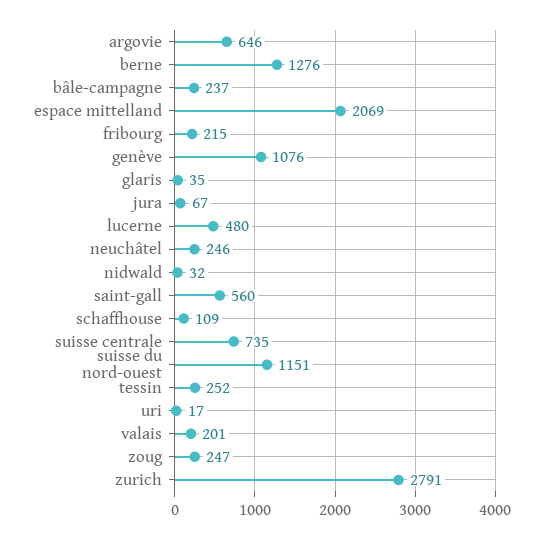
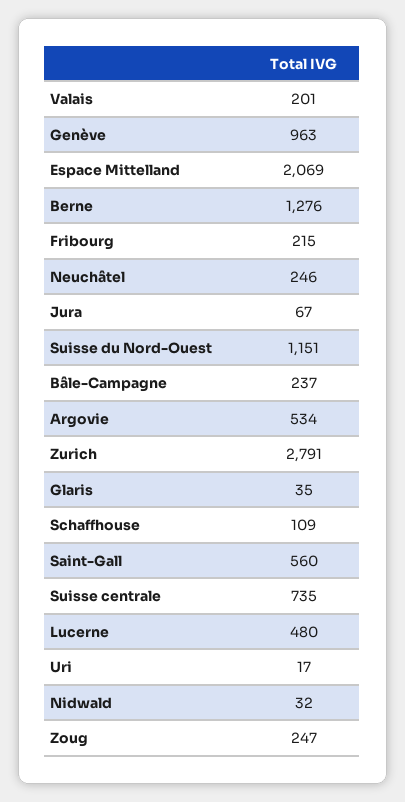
argovie: 646 -> 534
genève: 1076 -> 963
tessin: 252 -> none

